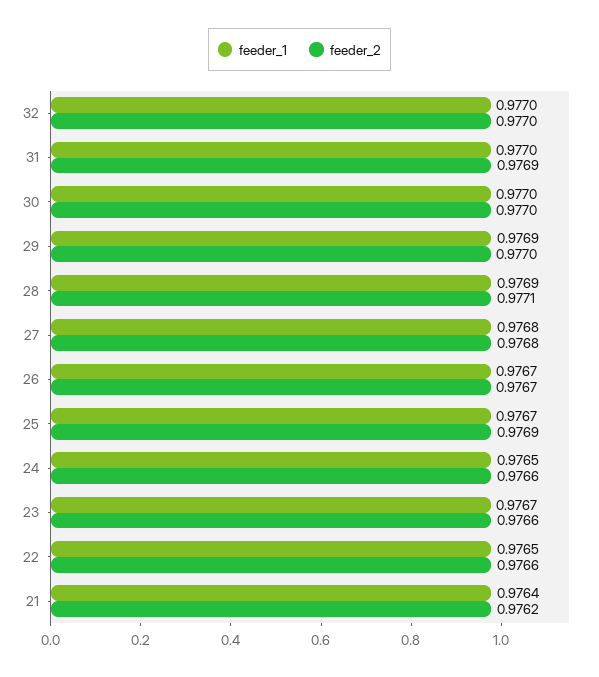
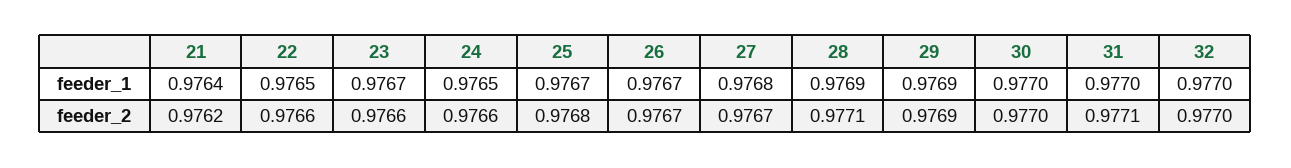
feeder_2, 31: 0.9769 -> 0.9771
feeder_2, 29: 0.977 -> 0.9769
feeder_2, 27: 0.9768 -> 0.9767
feeder_2, 25: 0.9769 -> 0.9768

